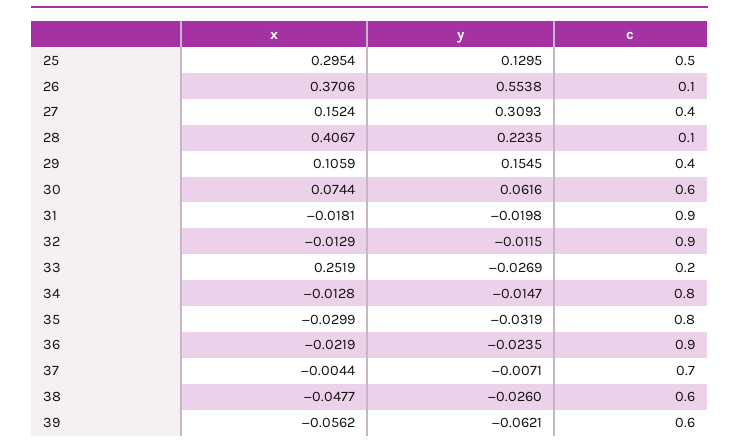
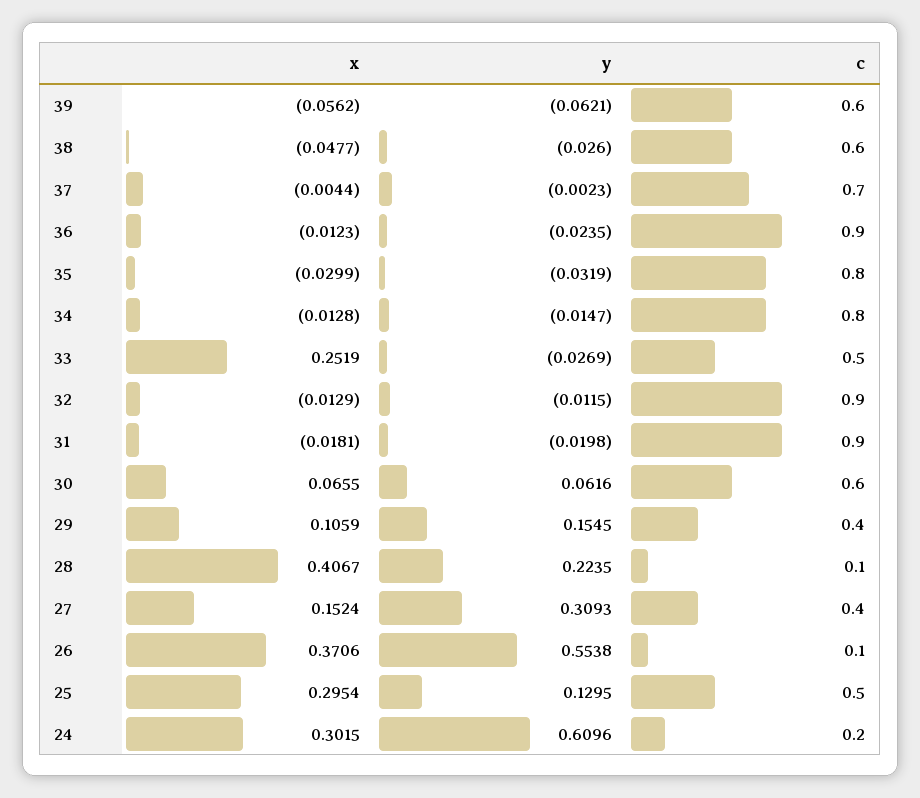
x, 30: 0.0744 -> 0.0655
c, 33: 0.2 -> 0.5
x, 36: -0.0219 -> -0.0123
y, 37: -0.0071 -> -0.0023
x, 24: none -> 0.3015
y, 24: none -> 0.6096
c, 24: none -> 0.2

